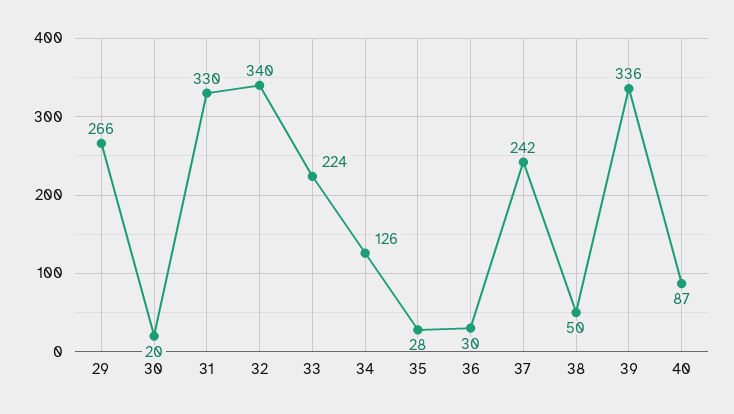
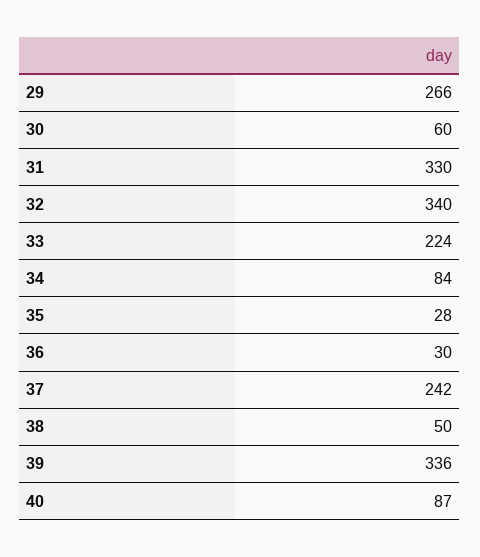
30: 20 -> 60
34: 126 -> 84

